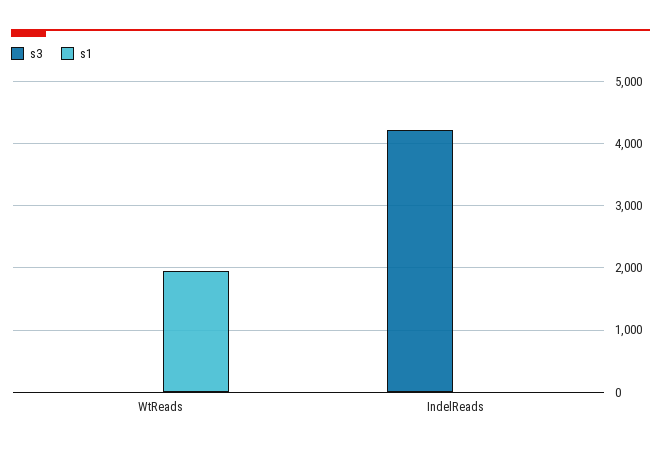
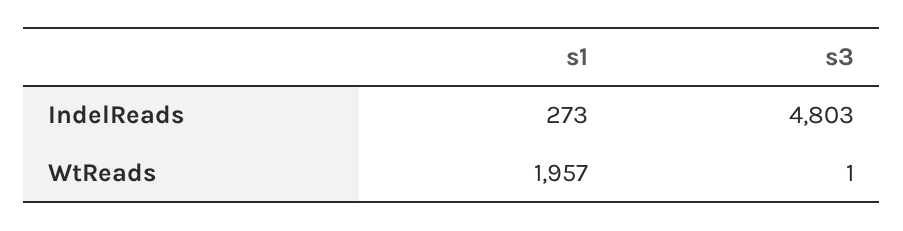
s3, IndelReads: 4200 -> 4803
s1, IndelReads: 0 -> 273

